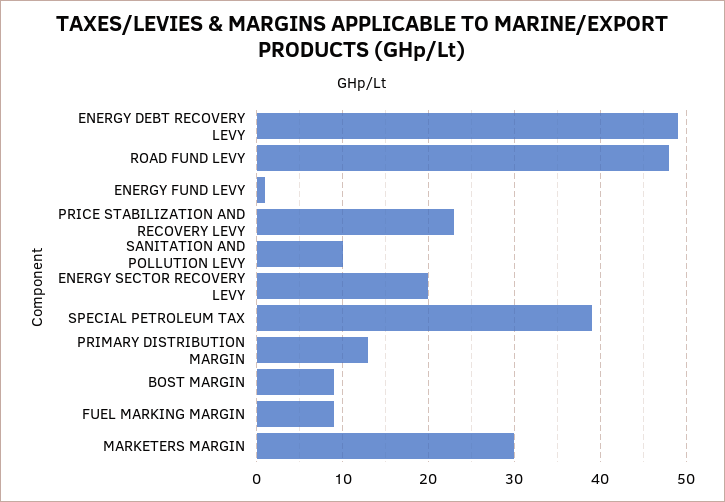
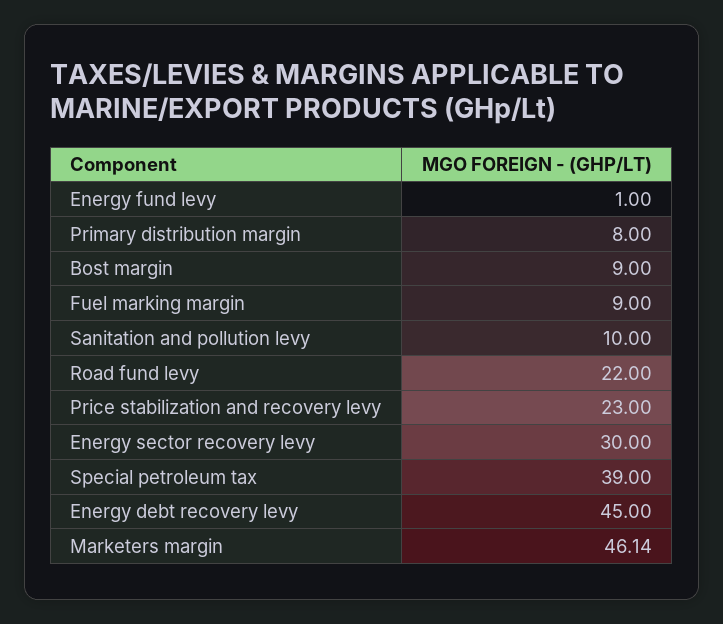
ENERGY DEBT RECOVERY LEVY: 49 -> 45
ROAD FUND LEVY: 48 -> 22
ENERGY SECTOR RECOVERY LEVY: 20 -> 30
PRIMARY DISTRIBUTION MARGIN: 13 -> 8
MARKETERS MARGIN: 30 -> 46.14

